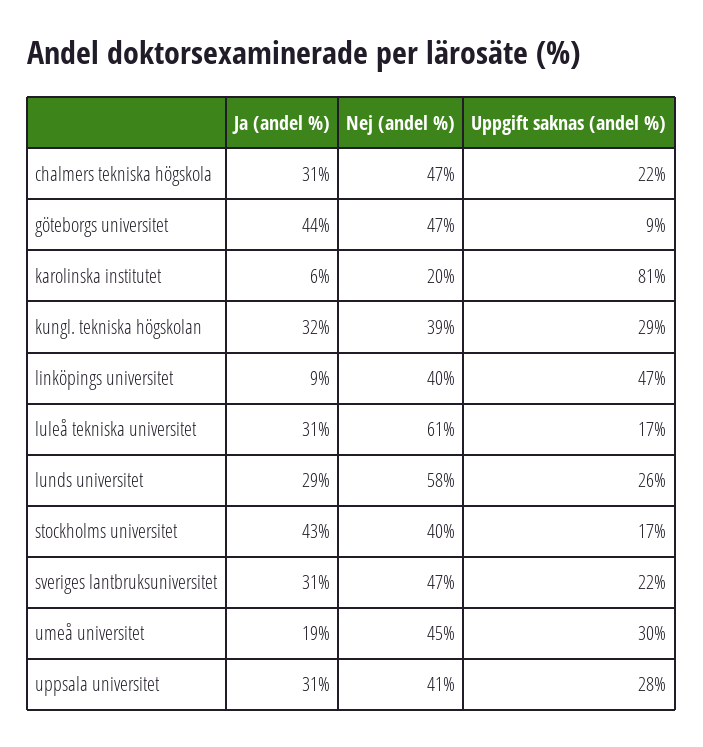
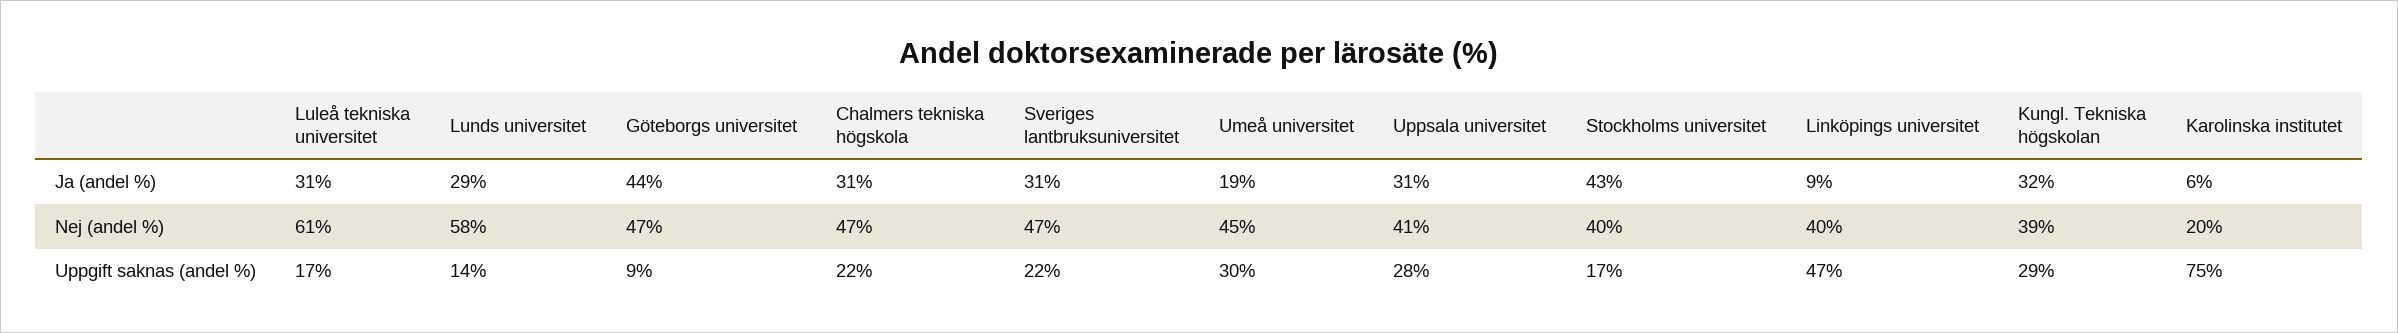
Uppgift saknas (andel %), karolinska institutet: 81 -> 75
Uppgift saknas (andel %), lunds universitet: 26 -> 14

